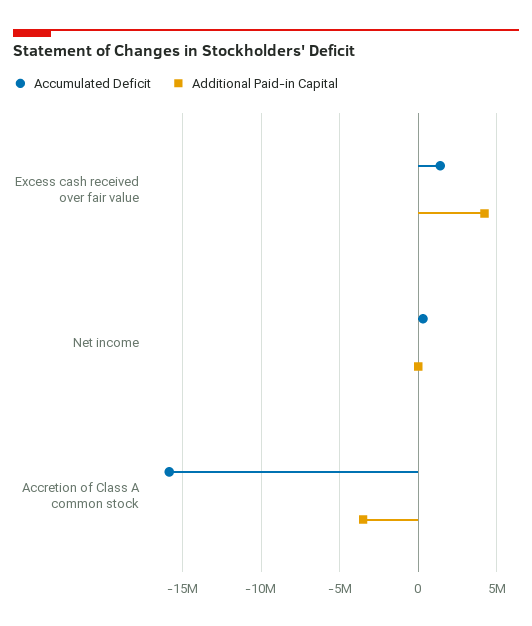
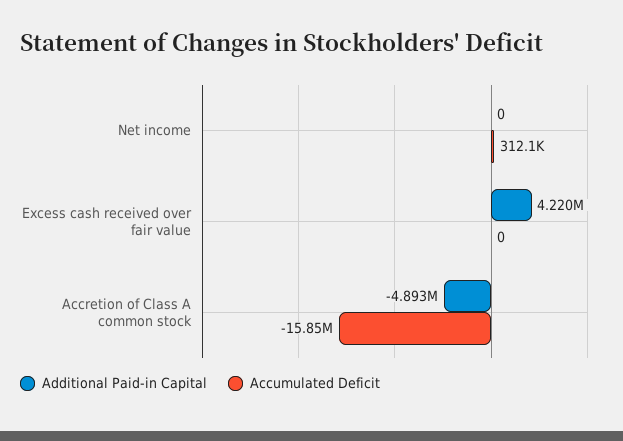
Accumulated Deficit, Excess cash received over fair value: 1500000 -> 0
Additional Paid-in Capital, Accretion of Class A common stock: -3500000 -> -4893000

